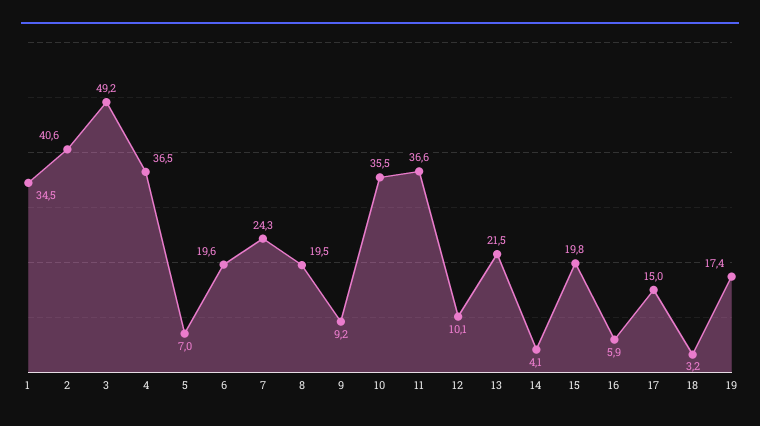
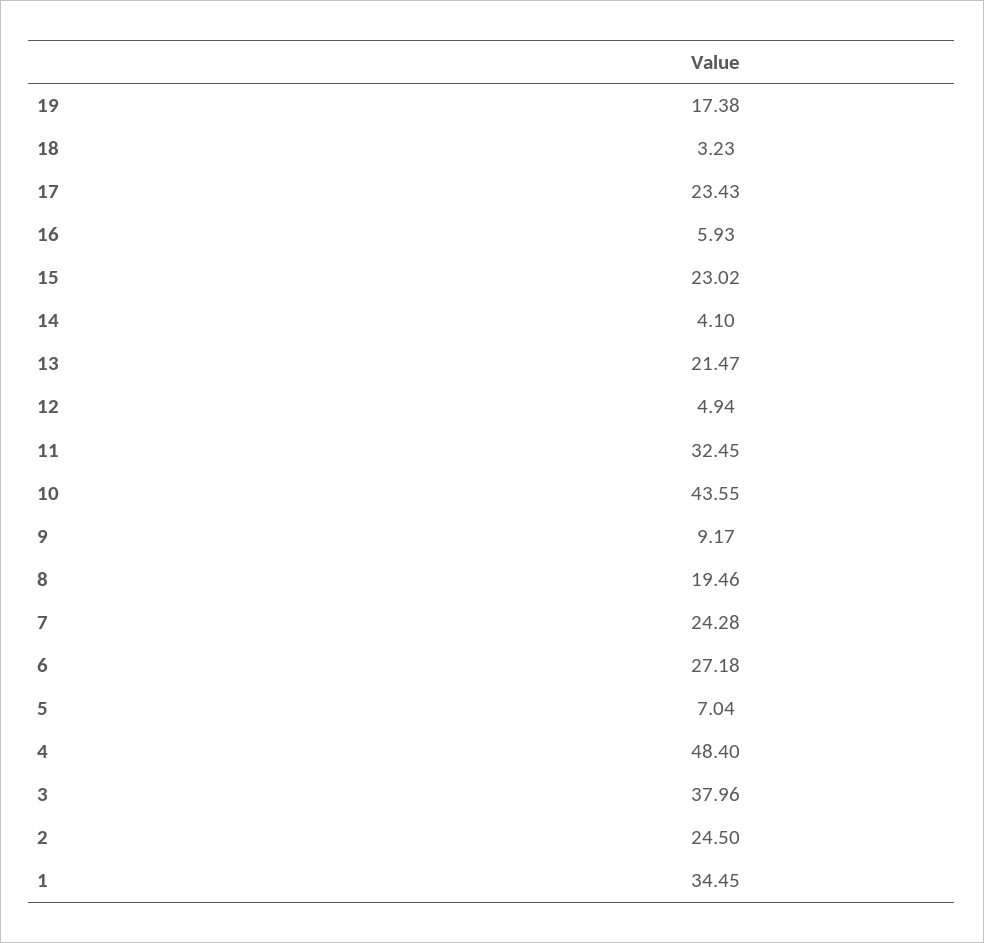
2: 40.6 -> 24.5
3: 49.2 -> 37.96
4: 36.5 -> 48.4
6: 19.6 -> 27.18
10: 35.5 -> 43.55
11: 36.6 -> 32.45
12: 10.1 -> 4.94
15: 19.8 -> 23.02
17: 15 -> 23.43

